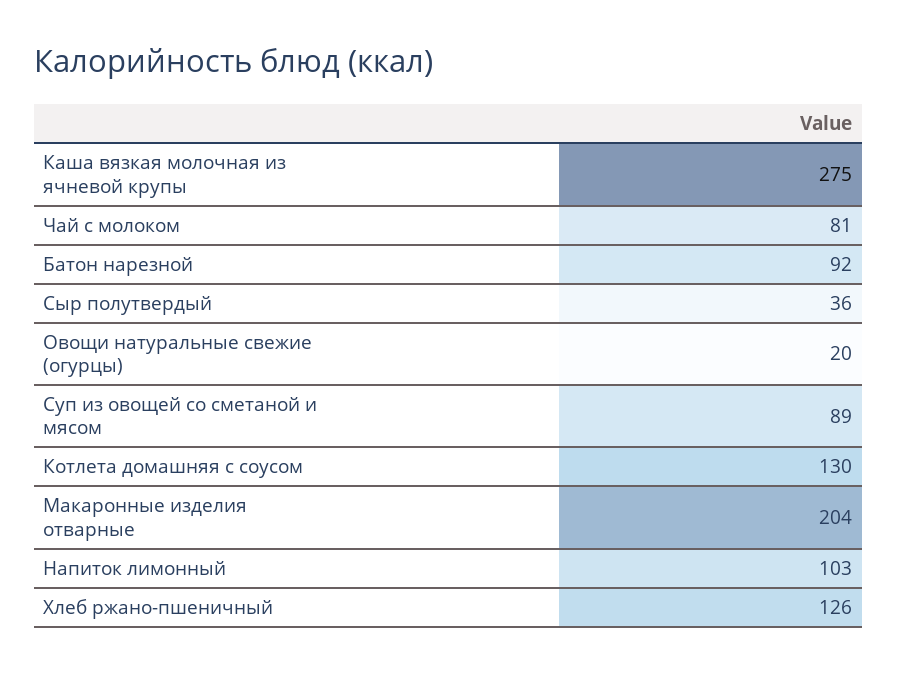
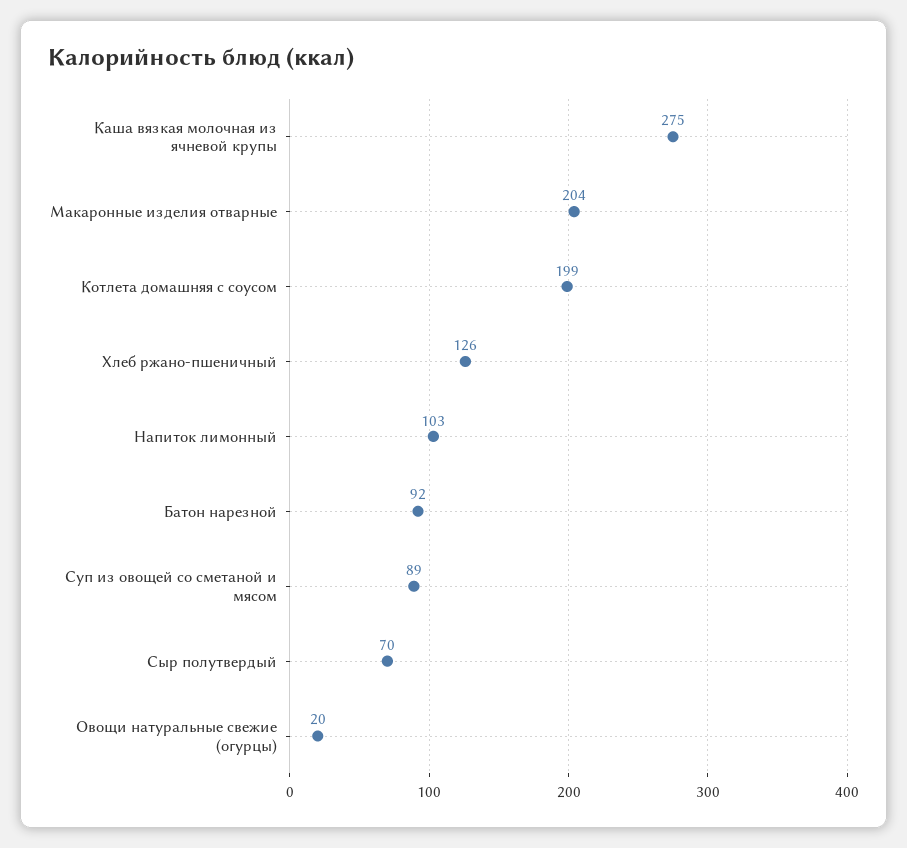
Чай с молоком: 81 -> none
Сыр полутвердый: 36 -> 70
Котлета домашняя с соусом: 130 -> 199

